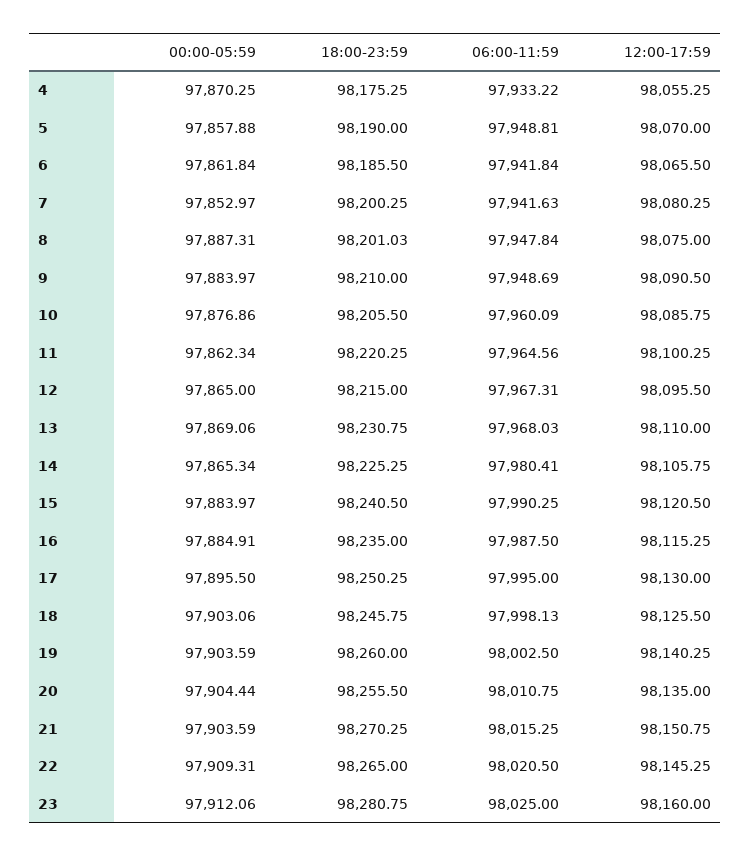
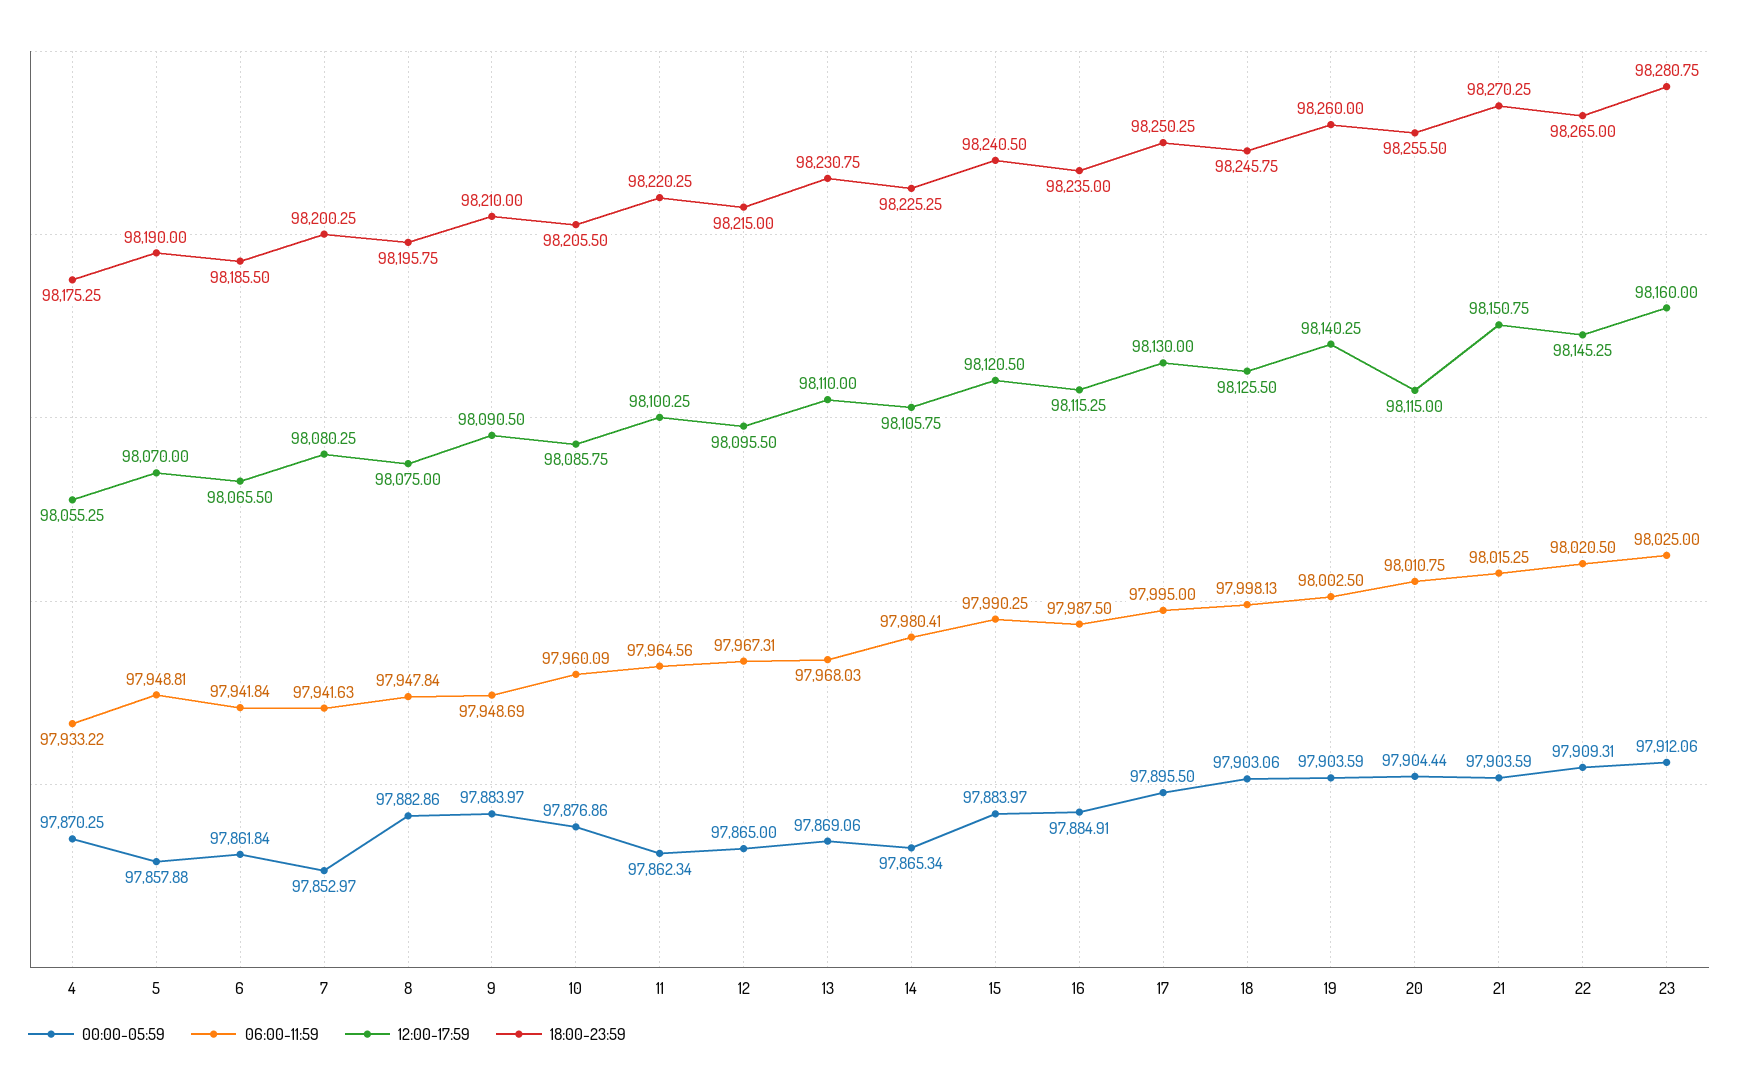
00:00-05:59, 8: 97887.31 -> 97882.86
18:00-23:59, 8: 98201.03 -> 98195.75
12:00-17:59, 20: 98135 -> 98115

